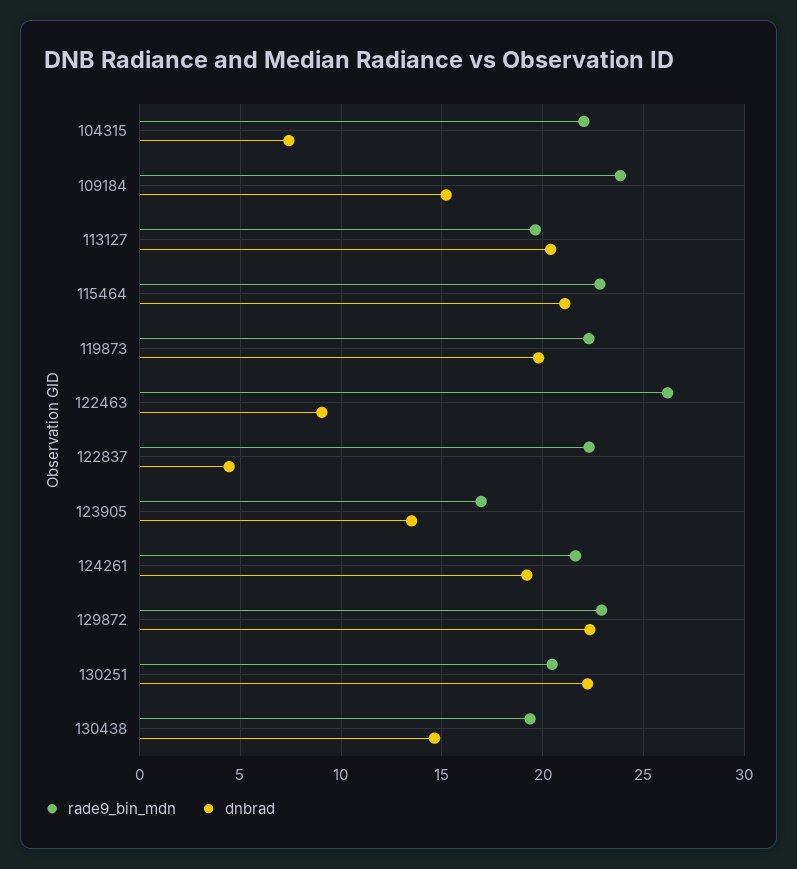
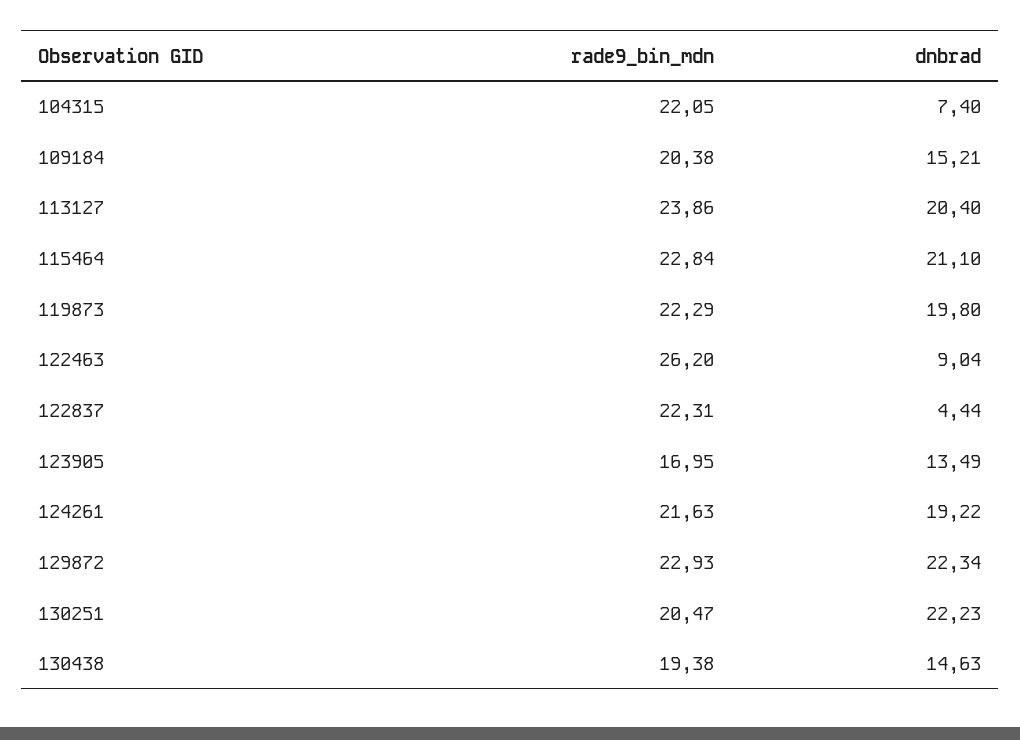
rade9_bin_mdn, 109184: 24 -> 20.38
rade9_bin_mdn, 113127: 19.5 -> 23.86

